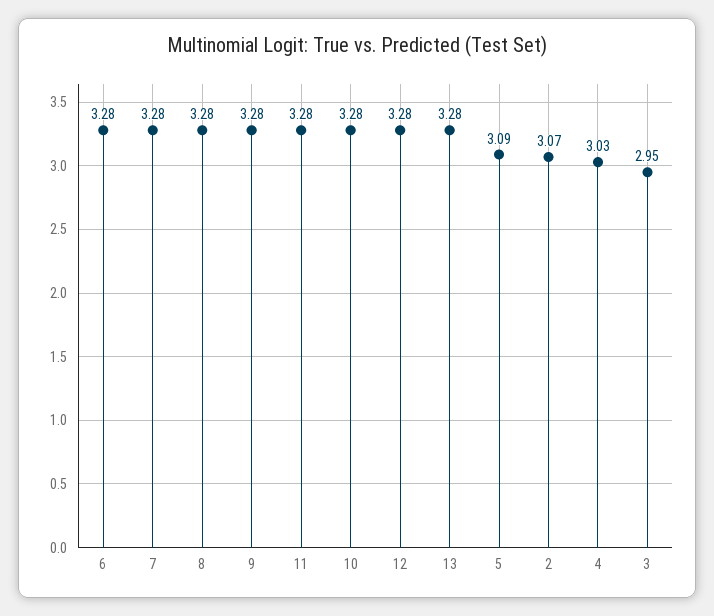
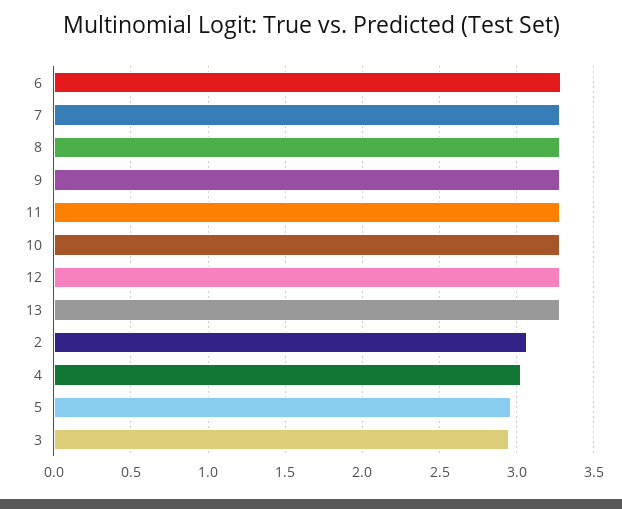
5: 3.09 -> 2.95

